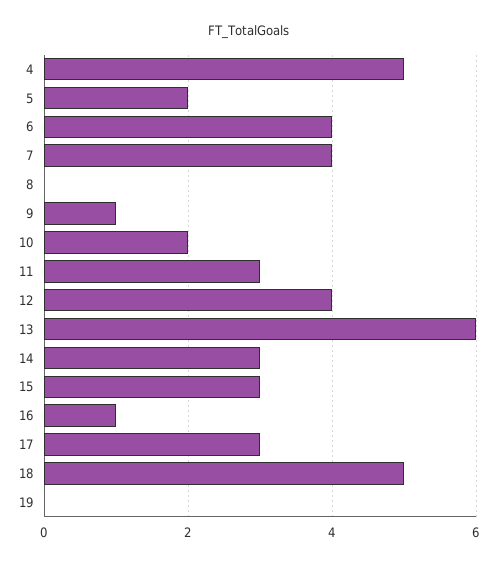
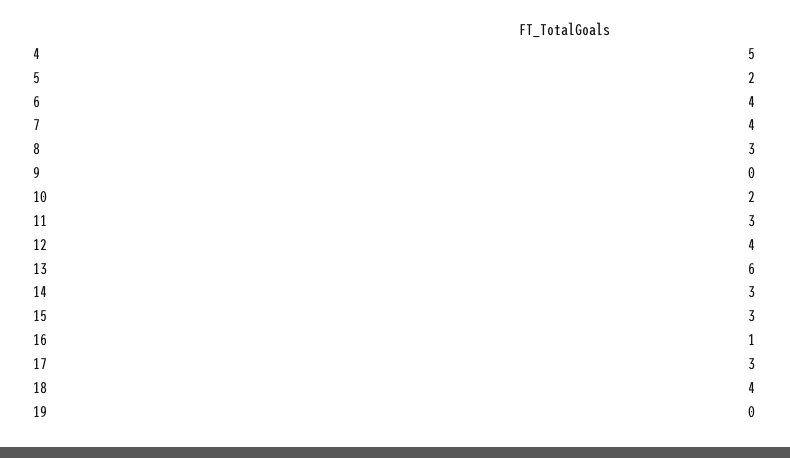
8: 0 -> 3
9: 1 -> 0
18: 5 -> 4

